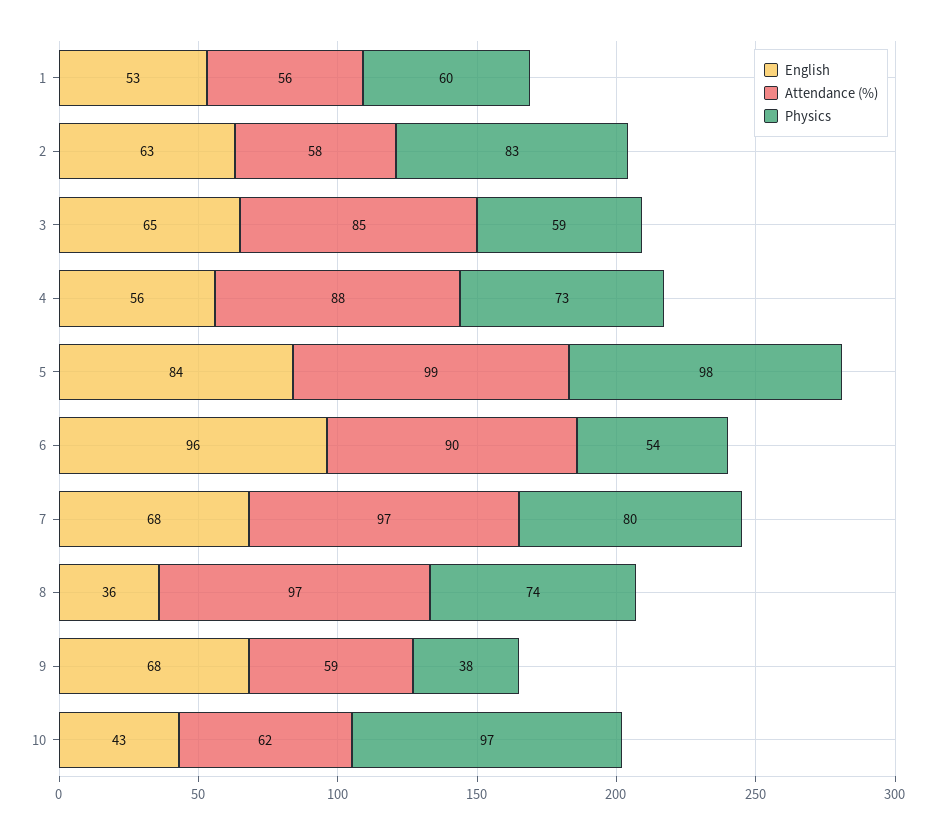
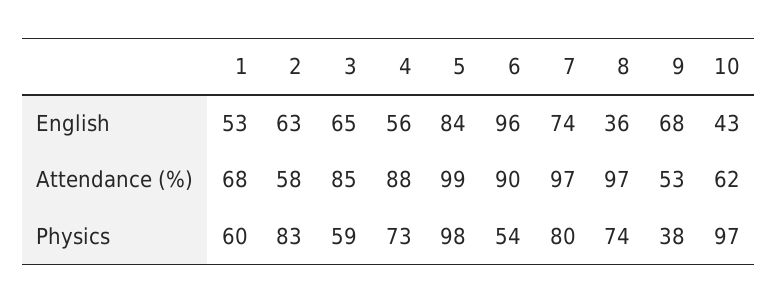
Attendance (%), 1: 56 -> 68
English, 7: 68 -> 74
Attendance (%), 9: 59 -> 53

